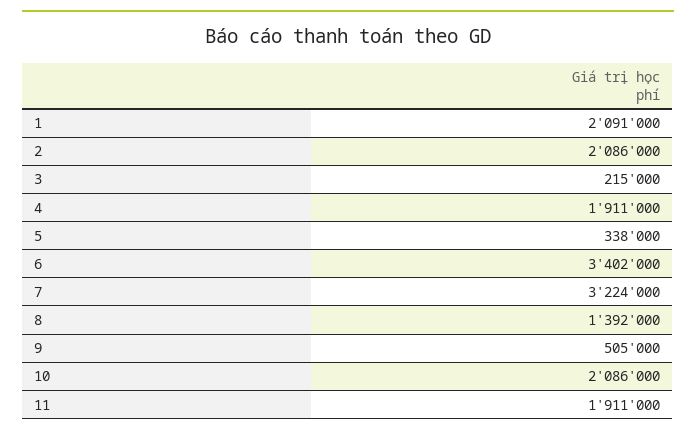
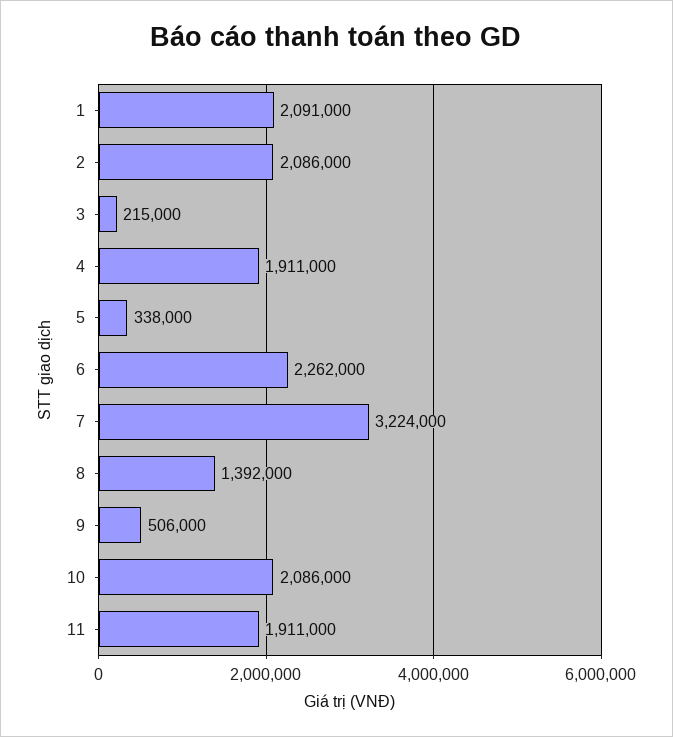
6: 3402000 -> 2262000
9: 505000 -> 506000

